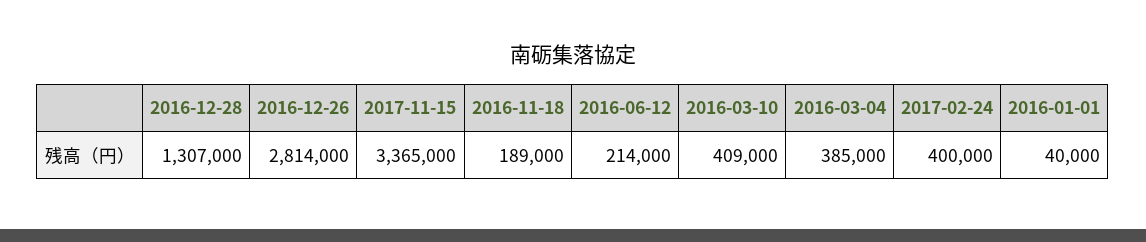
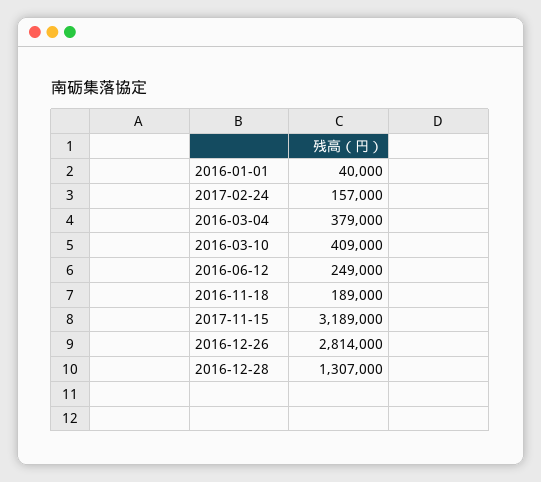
2017-11-15: 3365000 -> 3189000
2016-06-12: 214000 -> 249000
2016-03-04: 385000 -> 379000
2017-02-24: 400000 -> 157000

